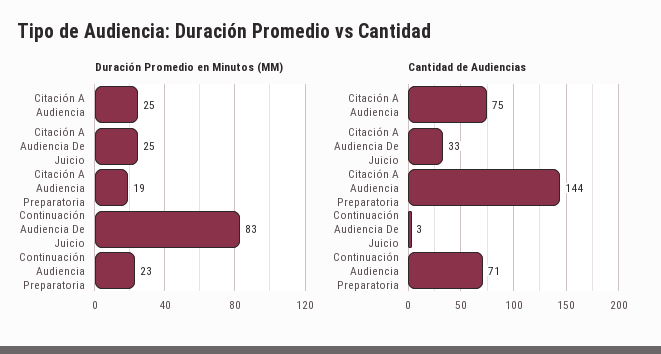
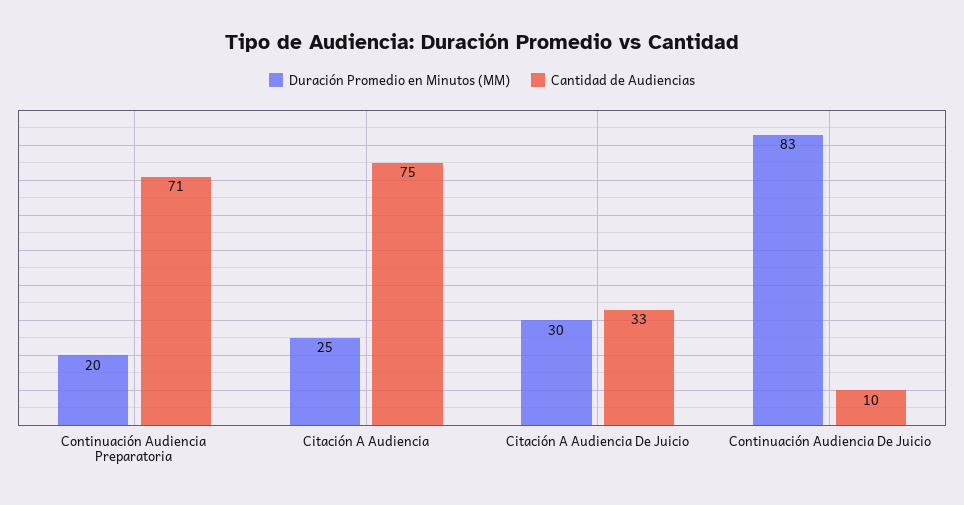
Duración Promedio en Minutos (MM), Citación A Audiencia De Juicio: 25 -> 30
Duración Promedio en Minutos (MM), Citación A Audiencia Preparatoria: 19 -> none
Duración Promedio en Minutos (MM), Continuación Audiencia Preparatoria: 23 -> 20
Cantidad de Audiencias, Citación A Audiencia Preparatoria: 144 -> none
Cantidad de Audiencias, Continuación Audiencia De Juicio: 3 -> 10

